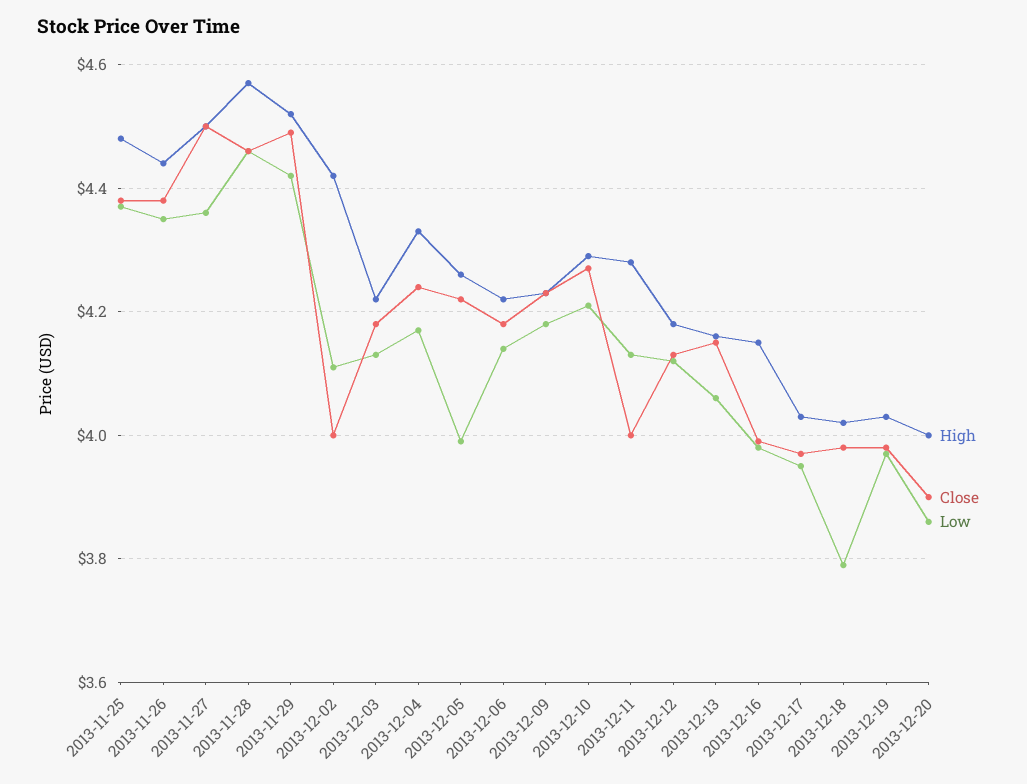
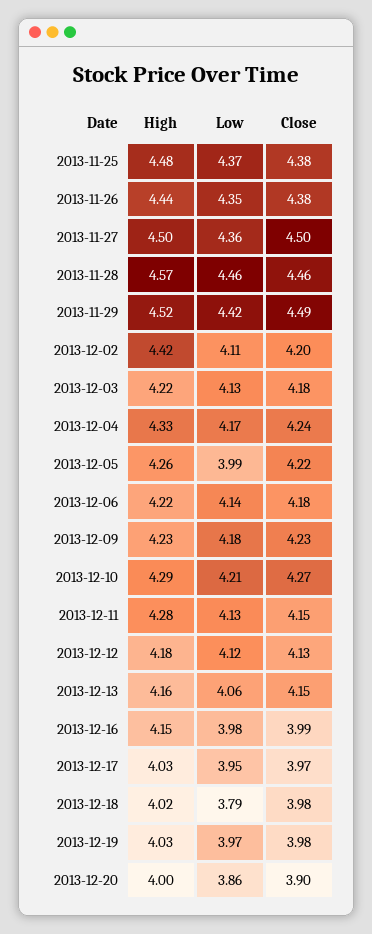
Close, 2013-12-02: 4 -> 4.2
Close, 2013-12-11: 4 -> 4.15

